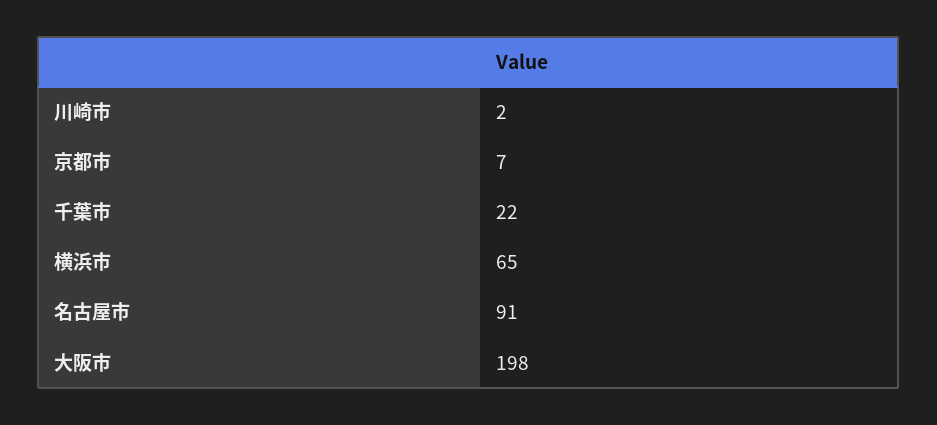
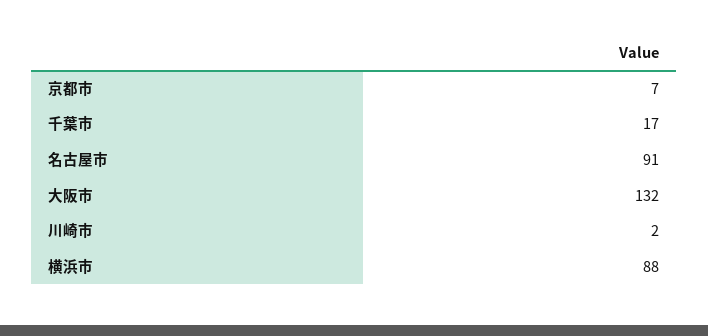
千葉市: 22 -> 17
横浜市: 65 -> 88
大阪市: 198 -> 132

